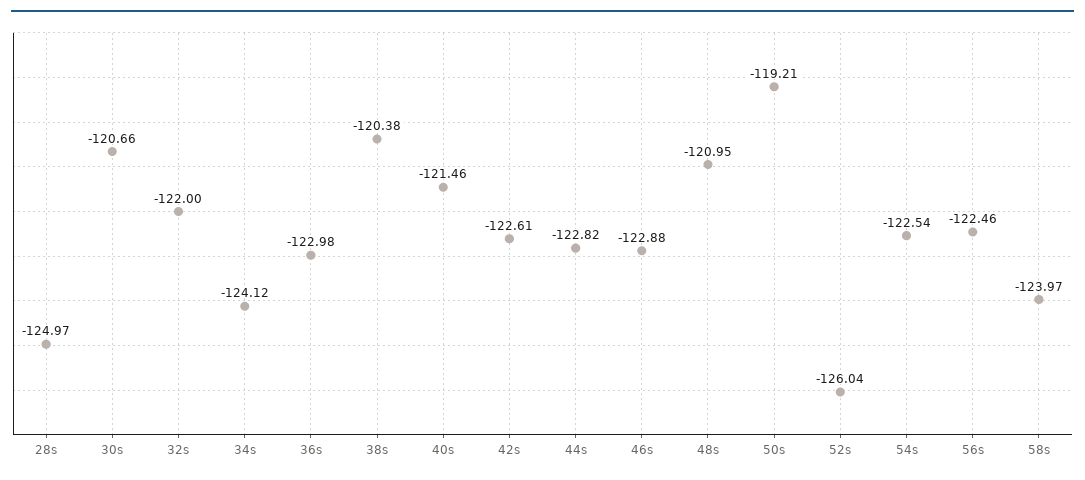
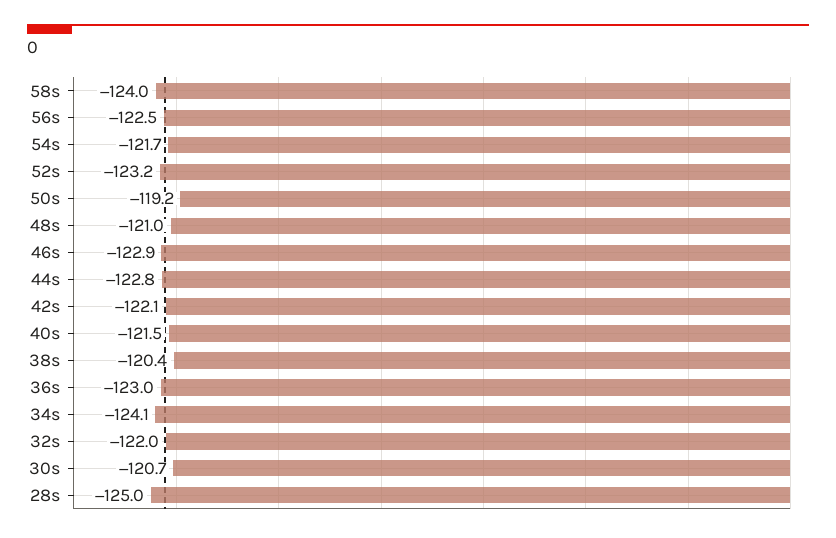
42s: -122.61 -> -122.1
52s: -126.04 -> -123.2
54s: -122.54 -> -121.7

